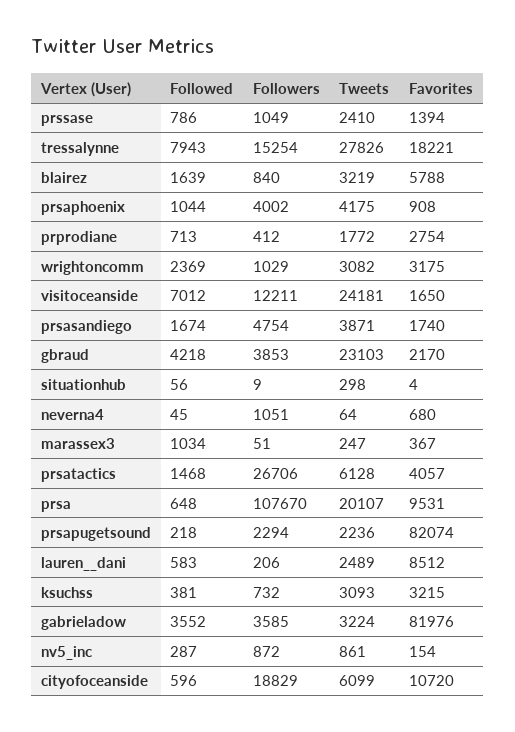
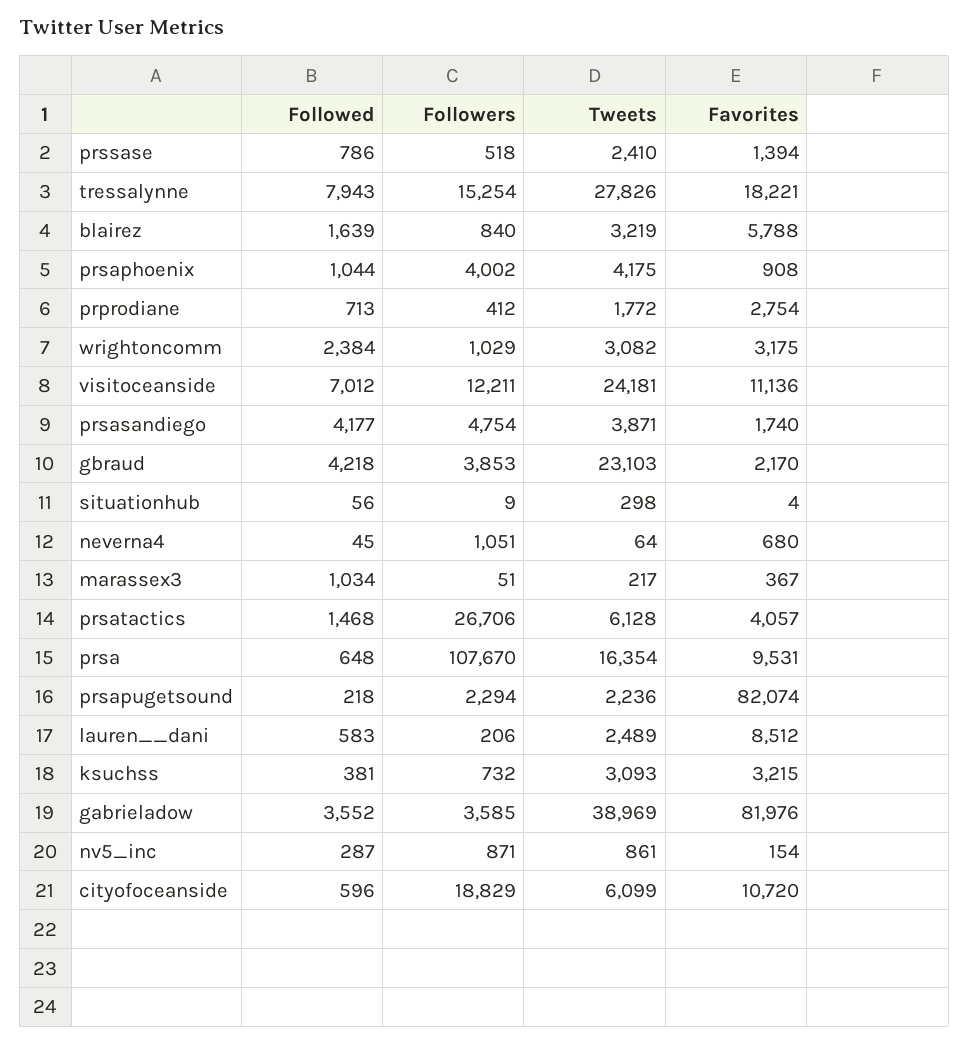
Followers, prssase: 1049 -> 518
Followed, wrightoncomm: 2369 -> 2384
Favorites, visitoceanside: 1650 -> 11136
Followed, prsasandiego: 1674 -> 4177
Tweets, marassex3: 247 -> 217
Tweets, prsa: 20107 -> 16354
Tweets, gabrieladow: 3224 -> 38969
Followers, nv5_inc: 872 -> 871

